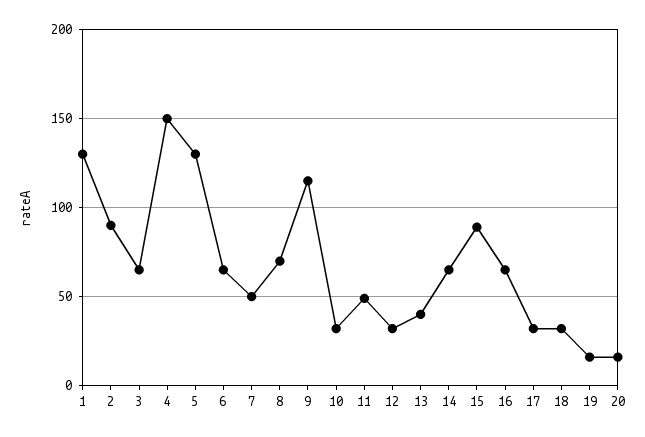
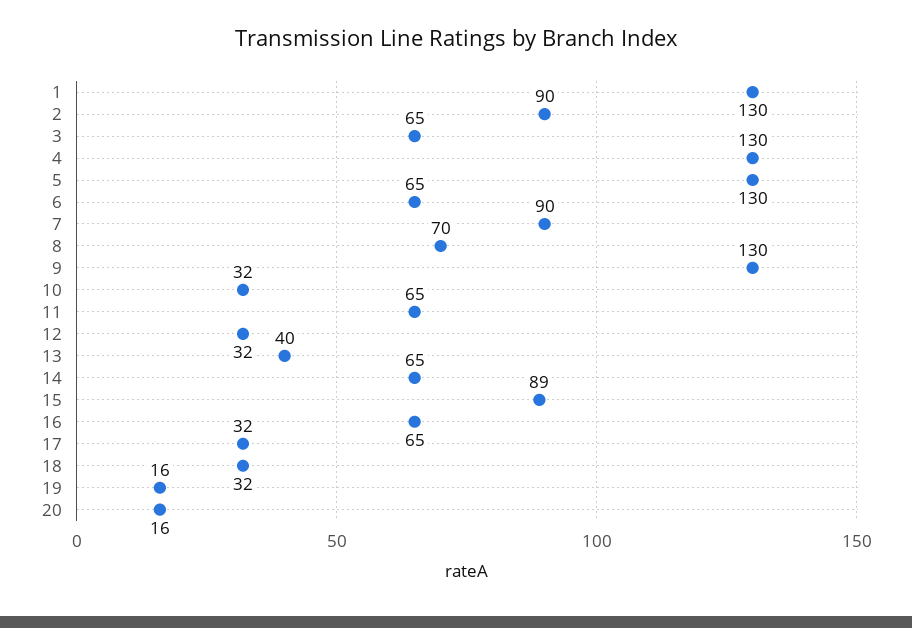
4: 150 -> 130
7: 50 -> 90
9: 115 -> 130
11: 50 -> 65

